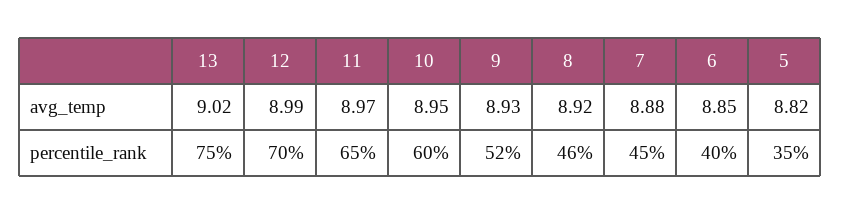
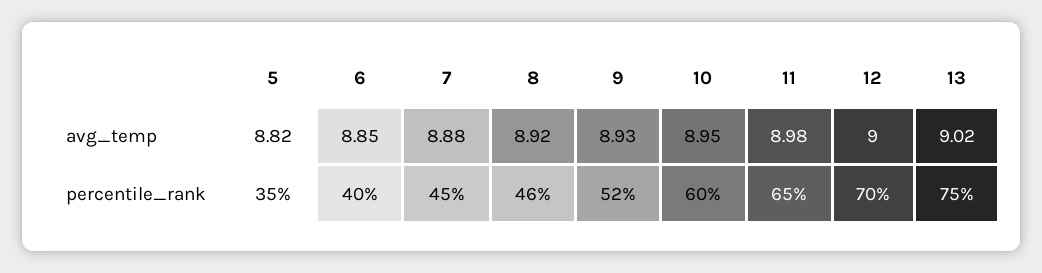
12, avg_temp: 8.99 -> 9
11, avg_temp: 8.97 -> 8.98

